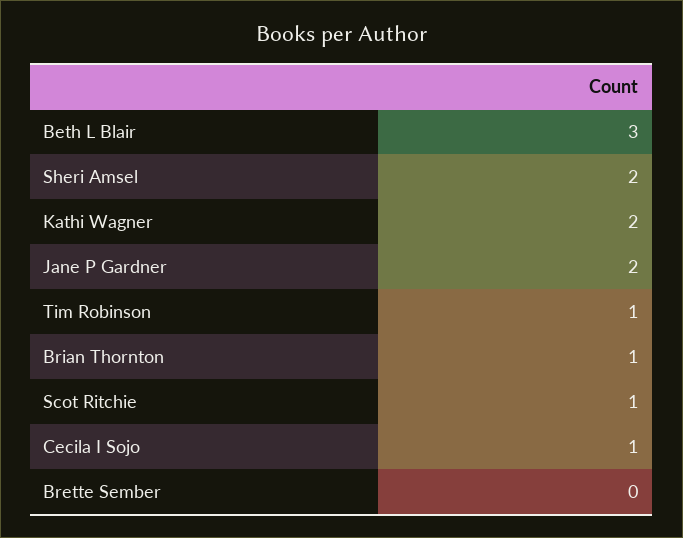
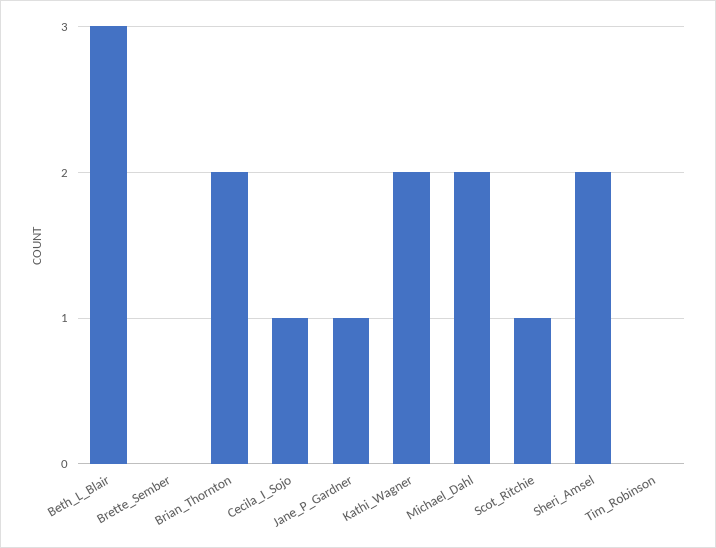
Jane P Gardner: 2 -> 1
Tim Robinson: 1 -> 0
Brian Thornton: 1 -> 2
Michael_Dahl: none -> 2

